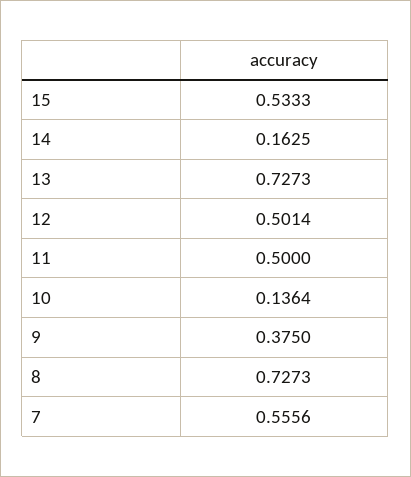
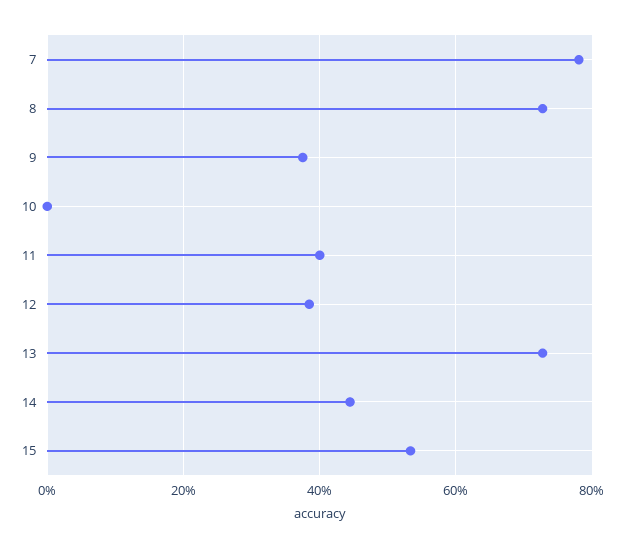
14: 0.1625 -> 0.44
12: 0.5014 -> 0.38
11: 0.5 -> 0.4
10: 0.1364 -> 0
7: 0.5556 -> 0.78

